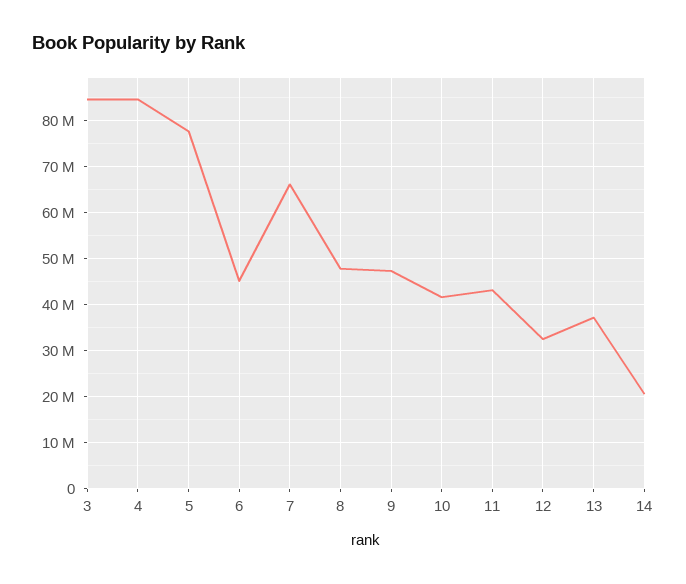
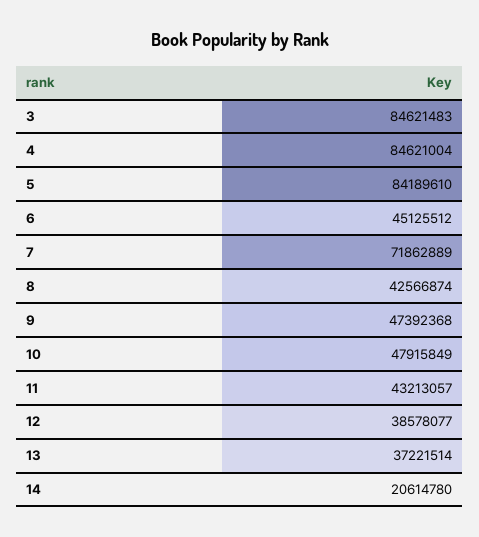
5: 78000000 -> 84189610
7: 66000000 -> 71862889
8: 48000000 -> 42566874
10: 42000000 -> 47915849
12: 32000000 -> 38578077

